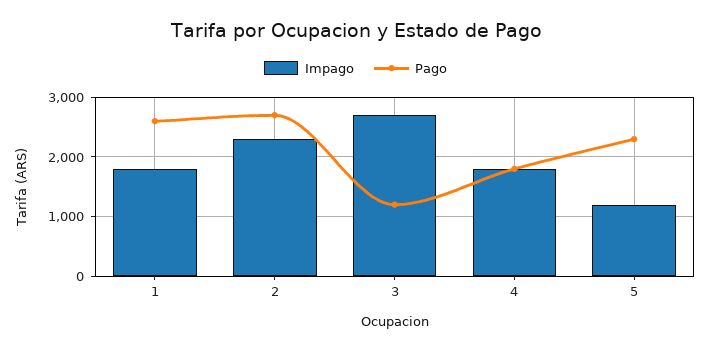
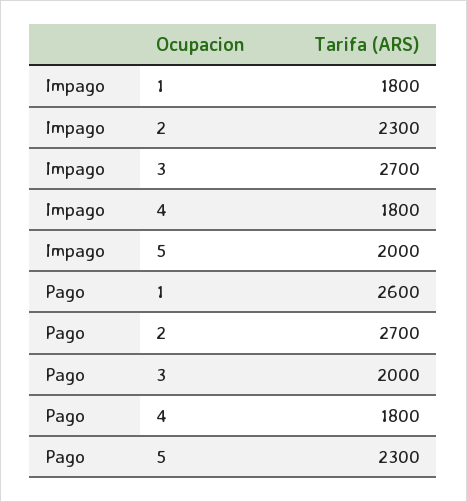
Pago, 3: 1200 -> 2000
Impago, 5: 1200 -> 2000

